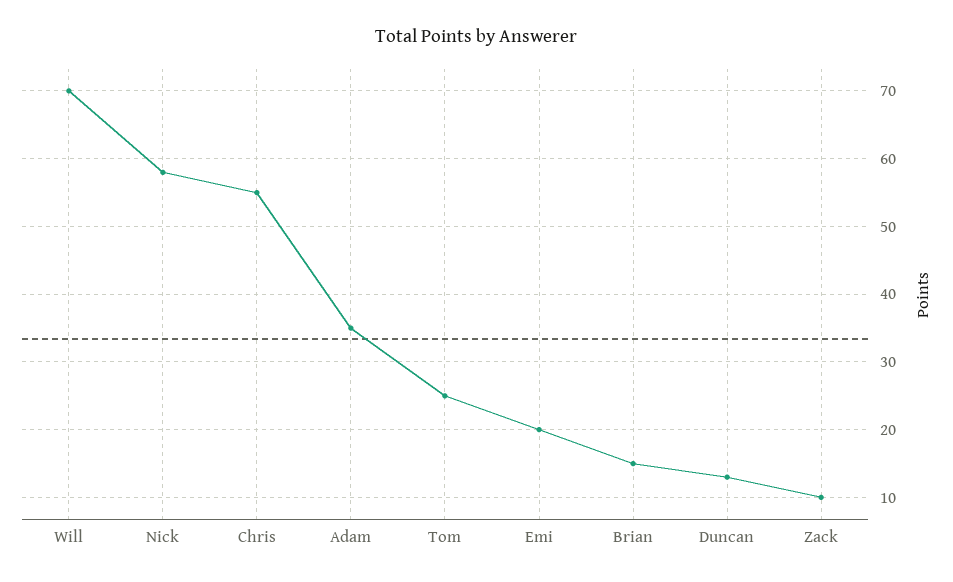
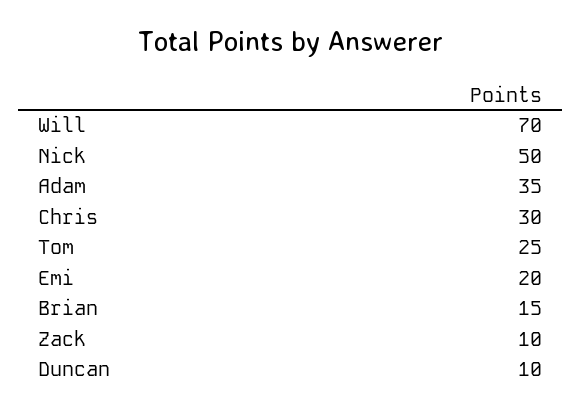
Nick: 58 -> 50
Chris: 55 -> 30
Duncan: 13 -> 10

